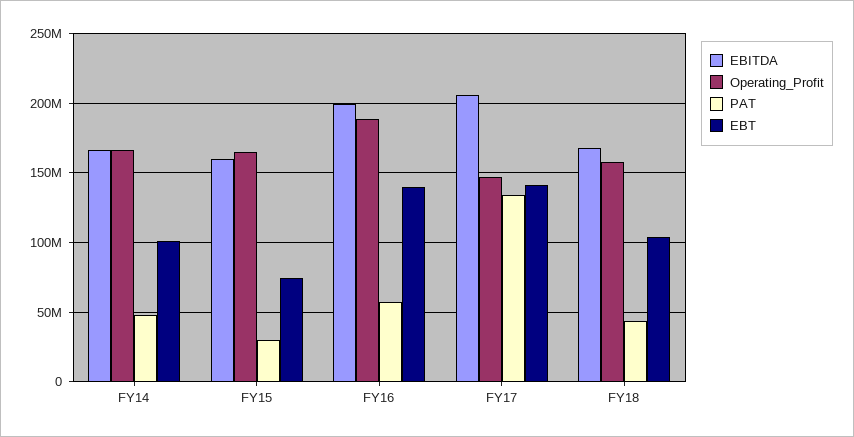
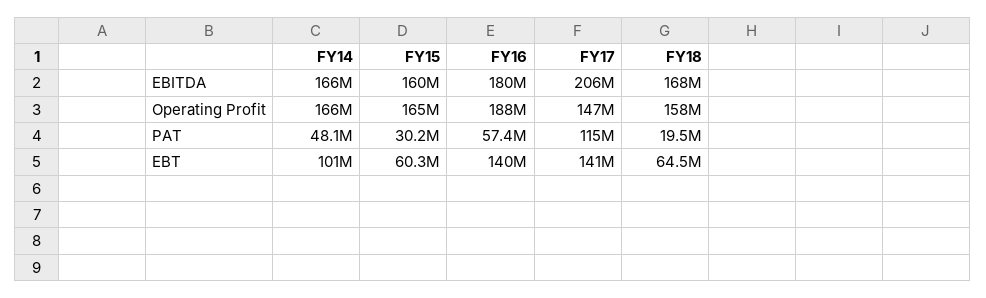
EBT, FY15: 75000000 -> 60300000
EBITDA, FY16: 200000000 -> 180000000
PAT, FY17: 135000000 -> 115000000
PAT, FY18: 45000000 -> 19500000
EBT, FY18: 105000000 -> 64500000

